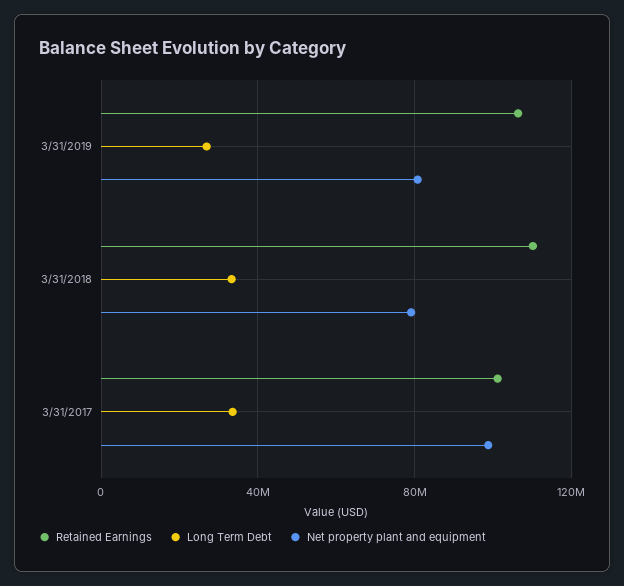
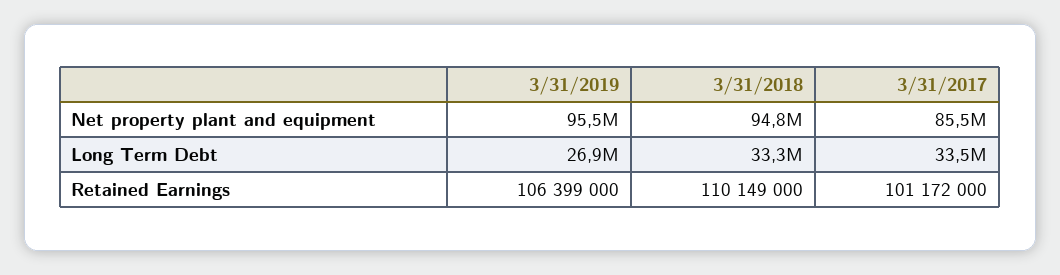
Net property plant and equipment, 3/31/2019: 80000000 -> 95500000
Net property plant and equipment, 3/31/2018: 80000000 -> 94800000
Net property plant and equipment, 3/31/2017: 100000000 -> 85500000

